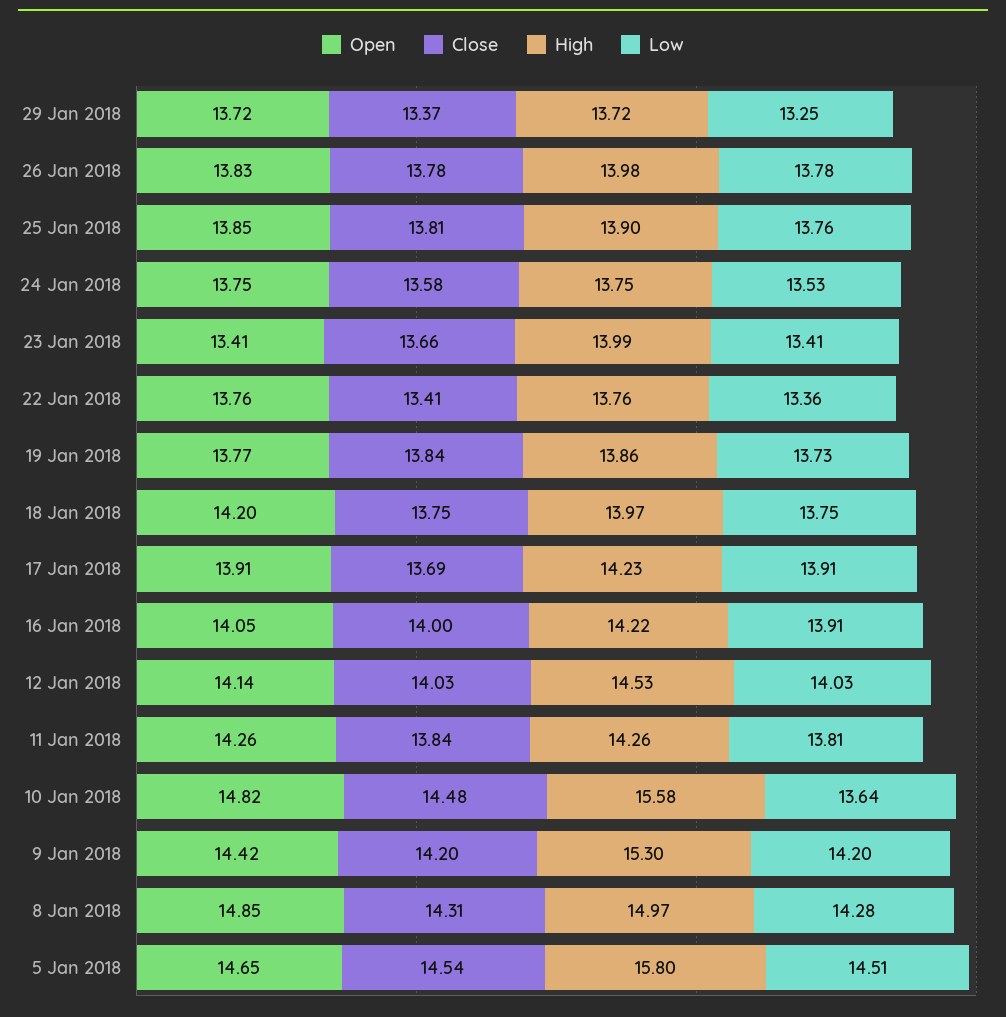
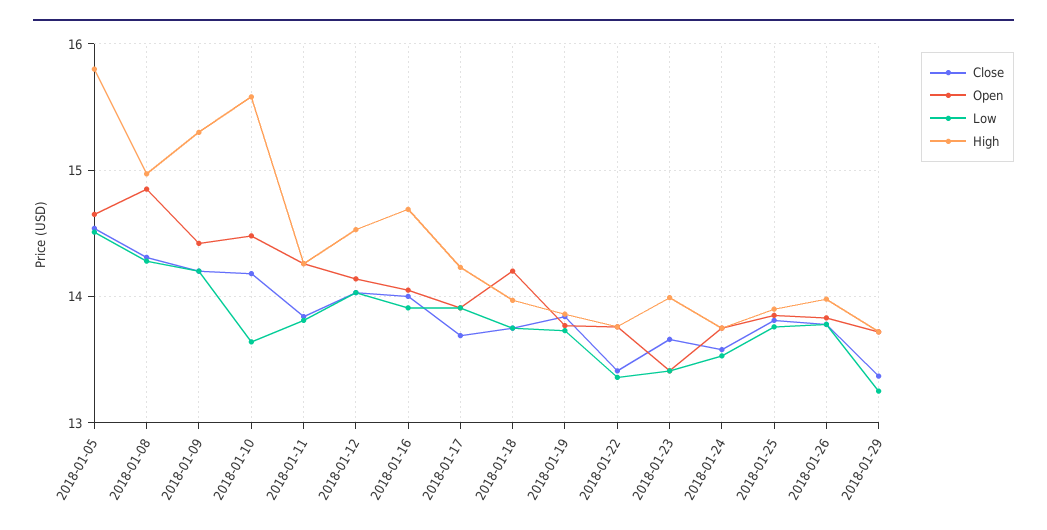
High, 16 Jan 2018: 14.22 -> 14.7
Open, 10 Jan 2018: 14.82 -> 14.5
Close, 10 Jan 2018: 14.48 -> 14.2

